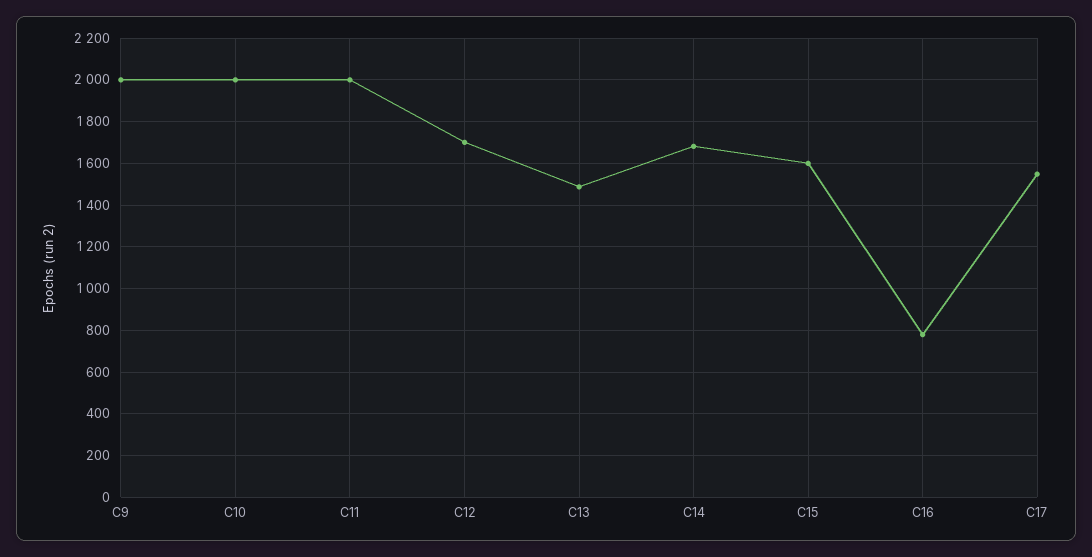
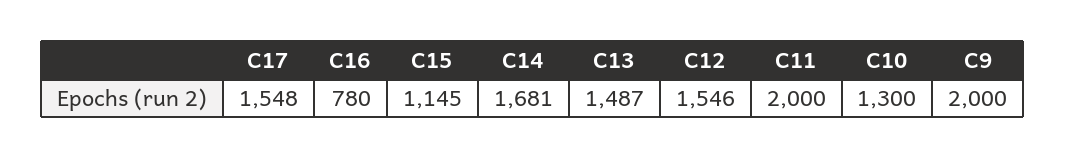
C10: 2000 -> 1300
C12: 1700 -> 1546
C15: 1600 -> 1145

